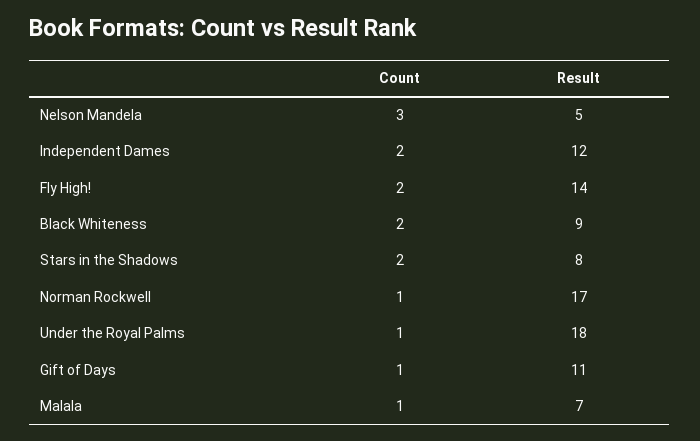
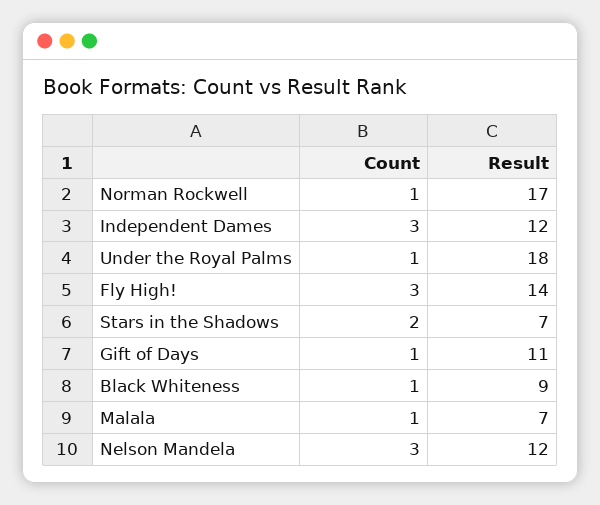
Result, Nelson Mandela: 5 -> 12
Count, Independent Dames: 2 -> 3
Count, Fly High!: 2 -> 3
Count, Black Whiteness: 2 -> 1
Result, Stars in the Shadows: 8 -> 7

